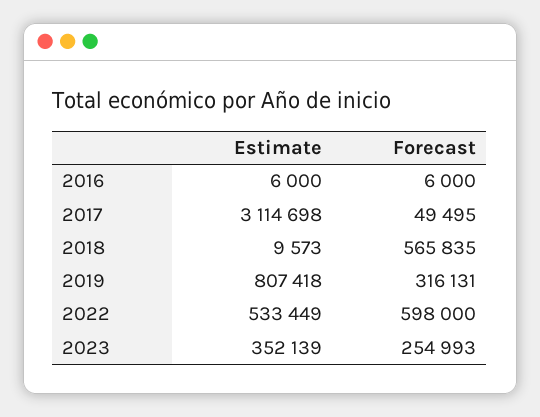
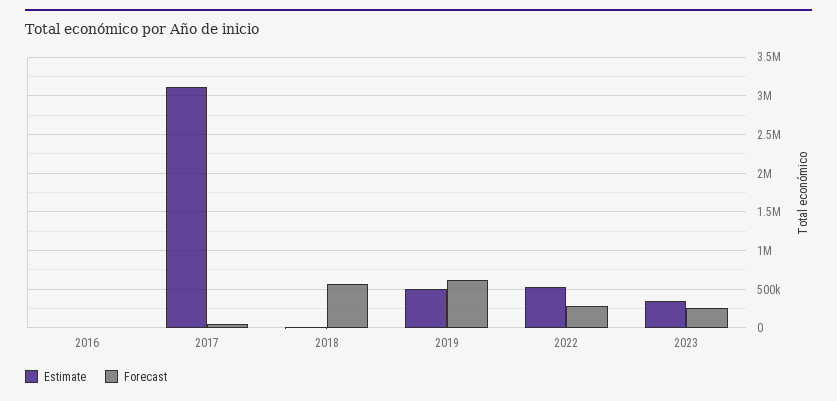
Estimate, 2019: 807418 -> 500000
Forecast, 2019: 316131 -> 600000
Forecast, 2022: 598000 -> 300000

